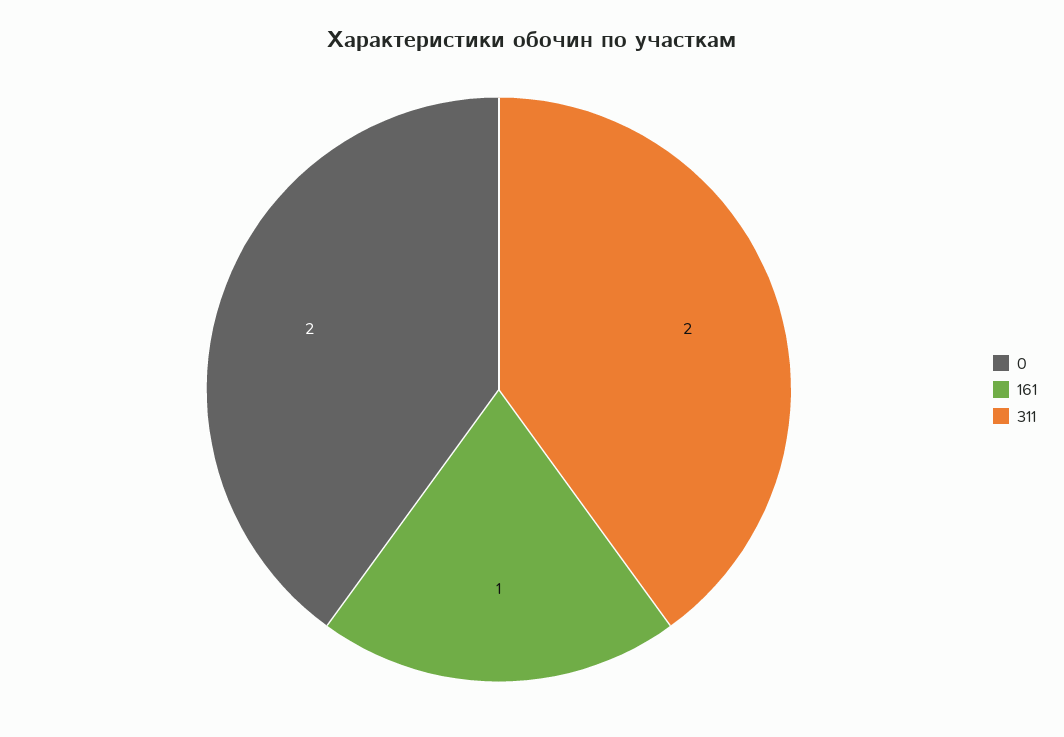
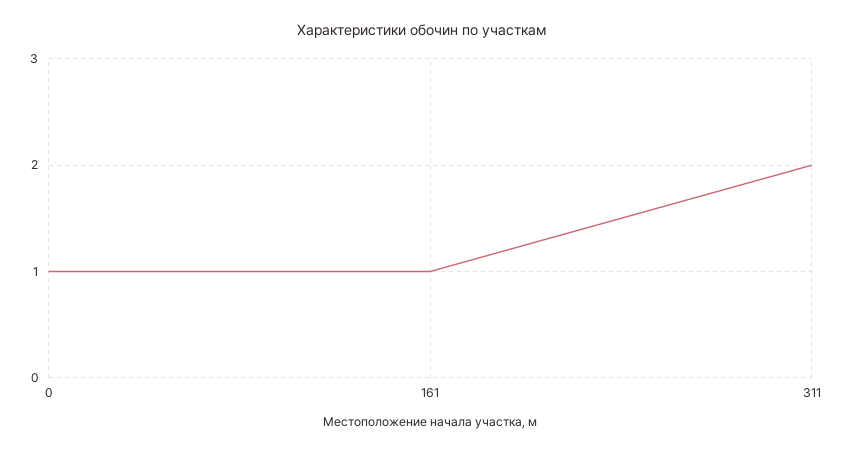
0: 2 -> 1

